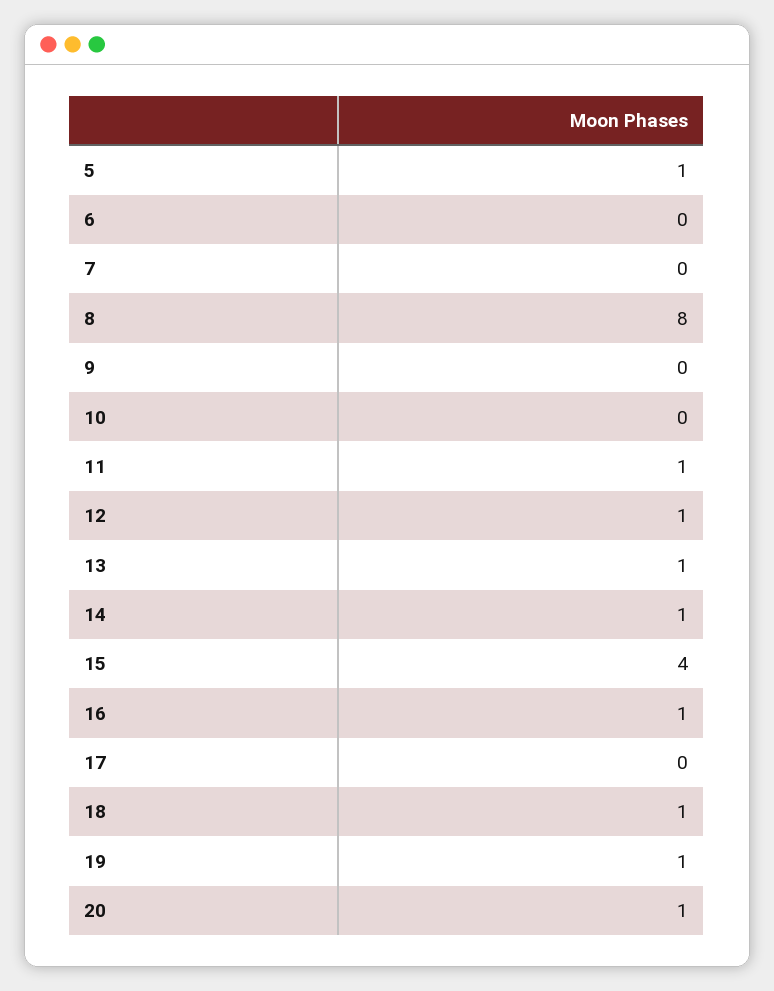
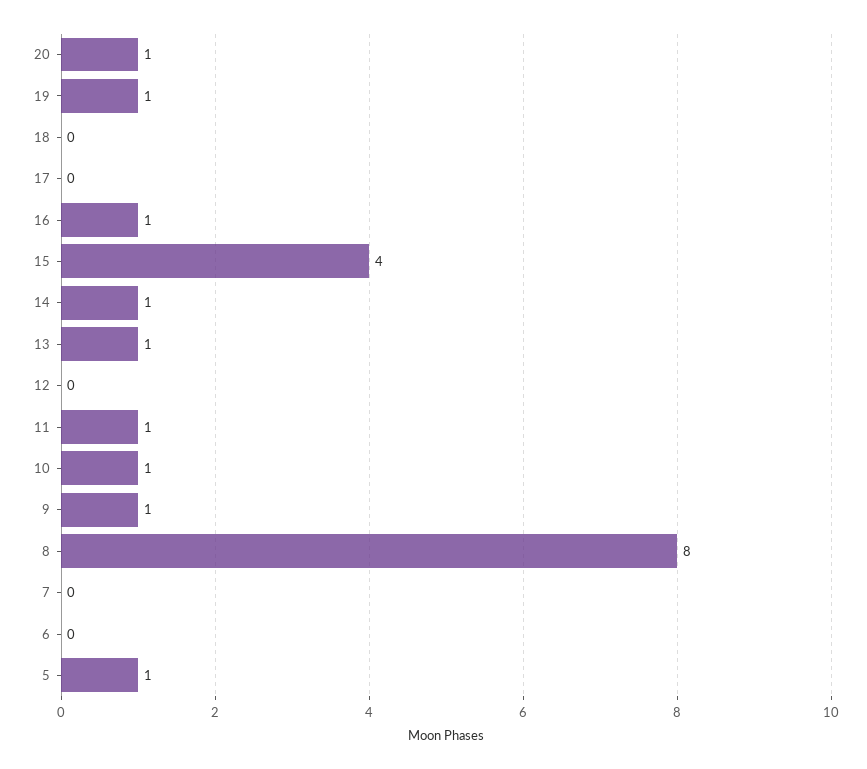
9: 0 -> 1
10: 0 -> 1
12: 1 -> 0
18: 1 -> 0

